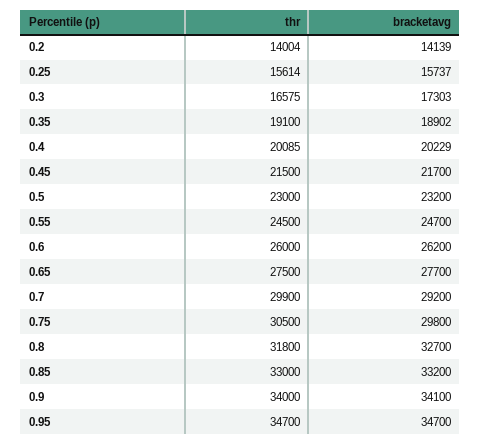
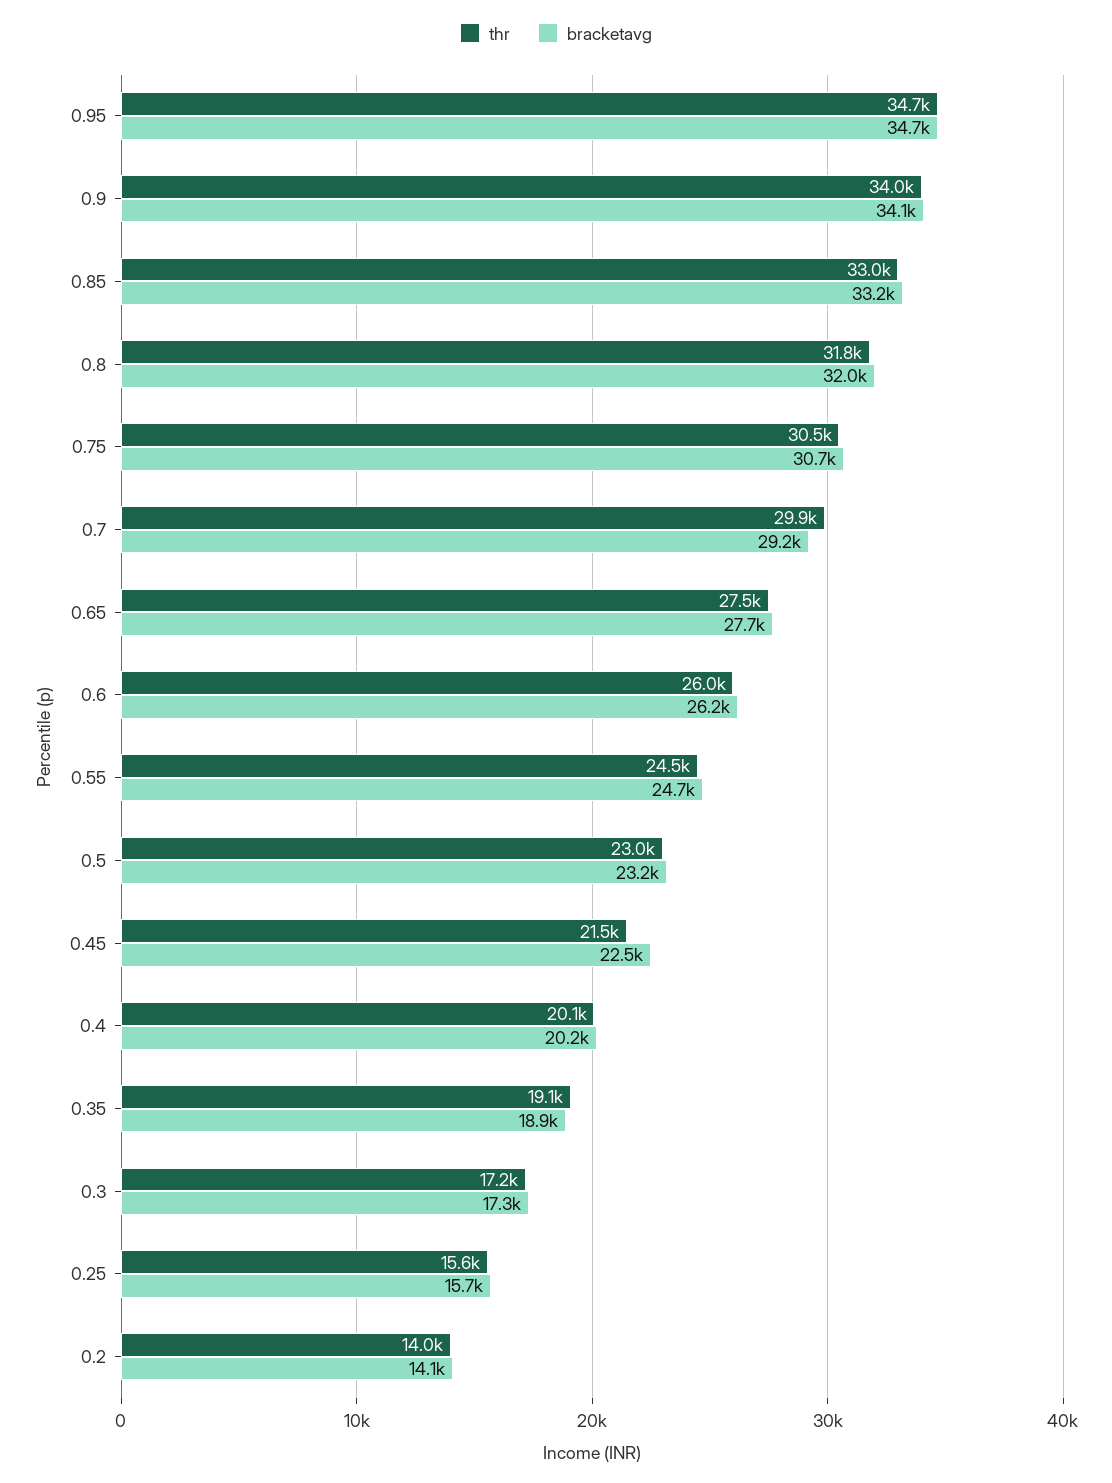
thr, 0.3: 16575 -> 17200
bracketavg, 0.45: 21700 -> 22500
bracketavg, 0.75: 29800 -> 30700
bracketavg, 0.8: 32700 -> 32000

